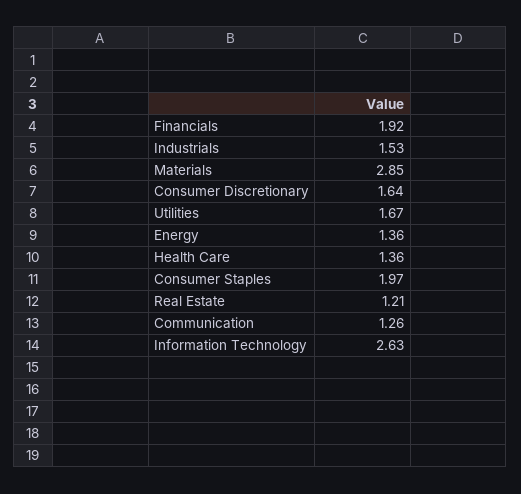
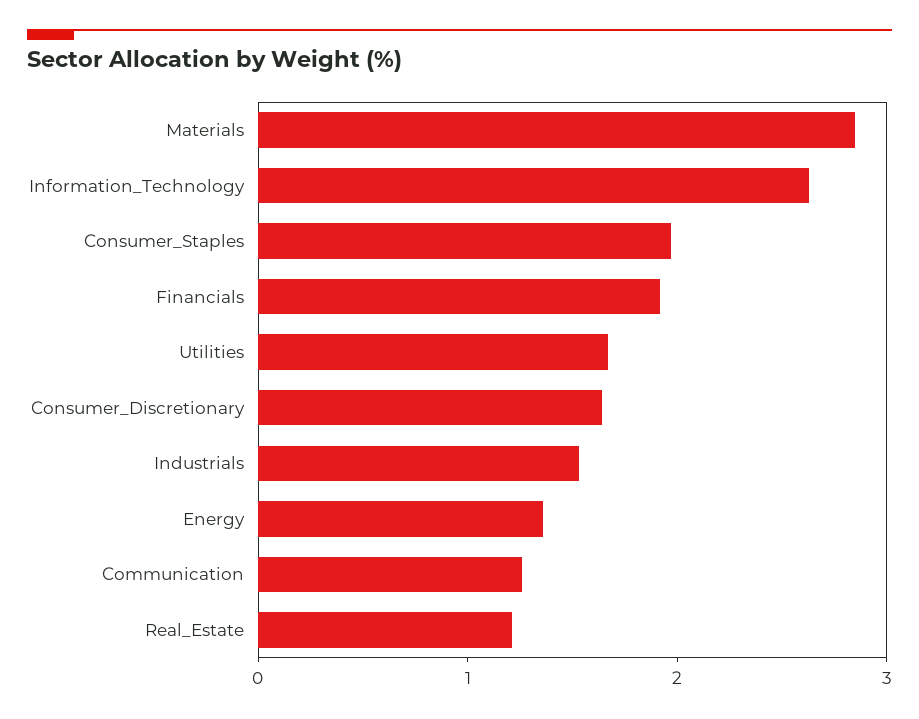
Health Care: 1.36 -> none

